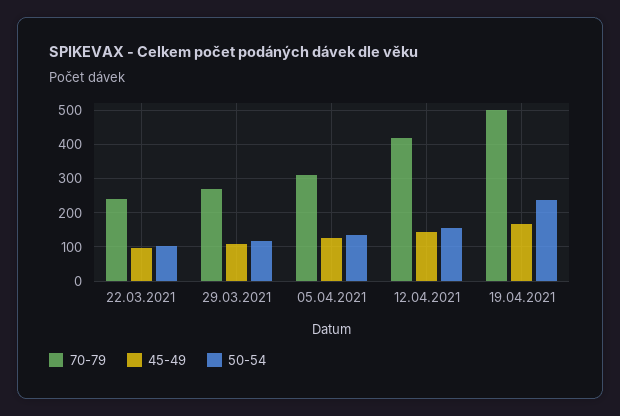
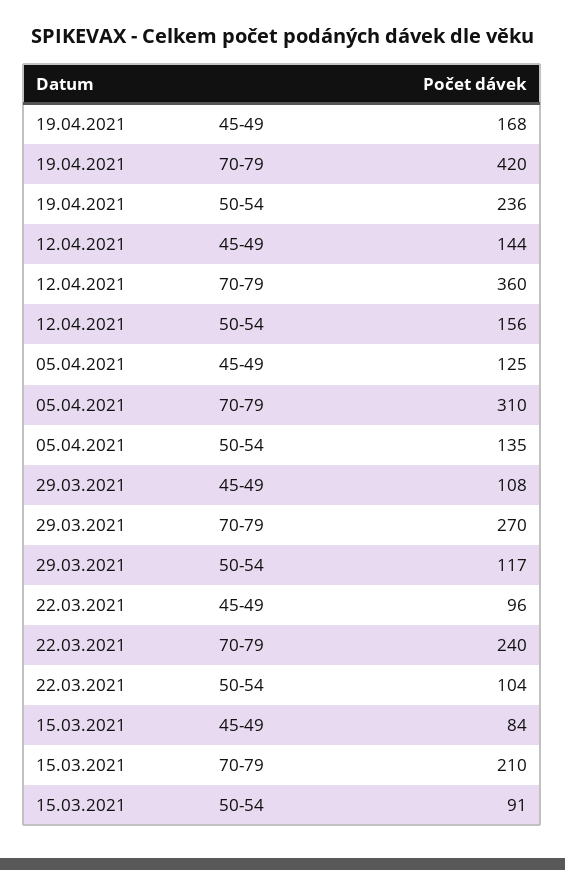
70-79, 12.04.2021: 420 -> 360
70-79, 19.04.2021: 500 -> 420
45-49, 15.03.2021: none -> 84
70-79, 15.03.2021: none -> 210
50-54, 15.03.2021: none -> 91

